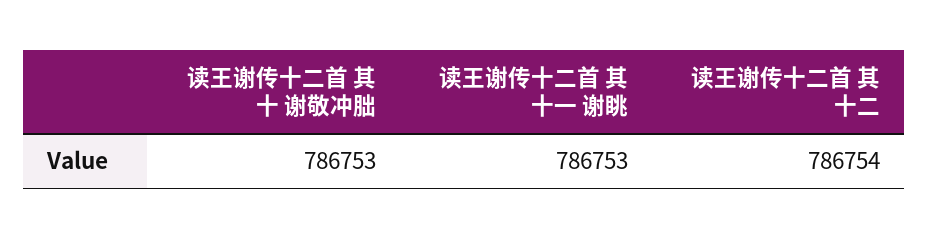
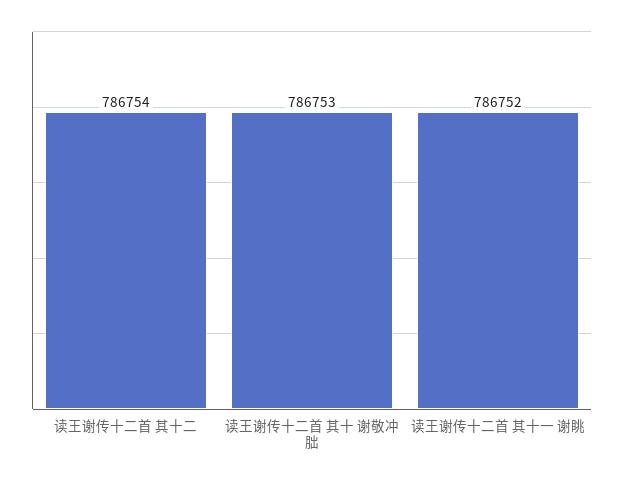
读王谢传十二首 其十一 谢眺: 786753 -> 786752

